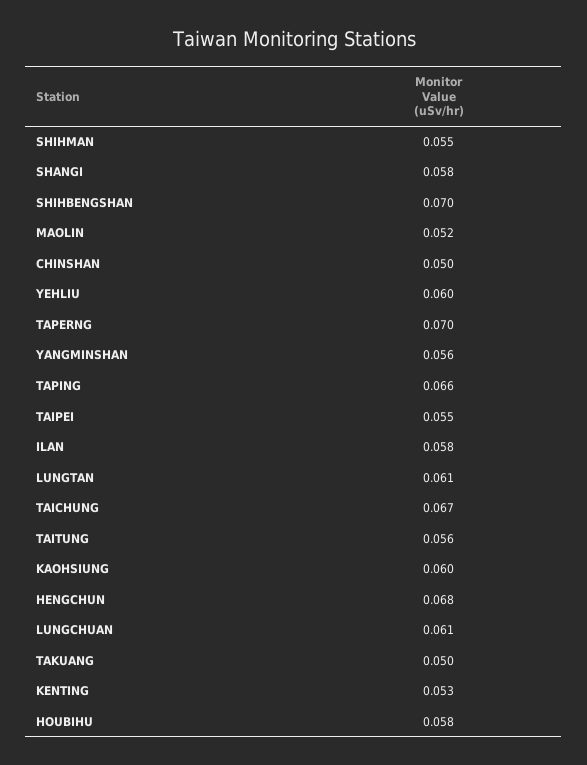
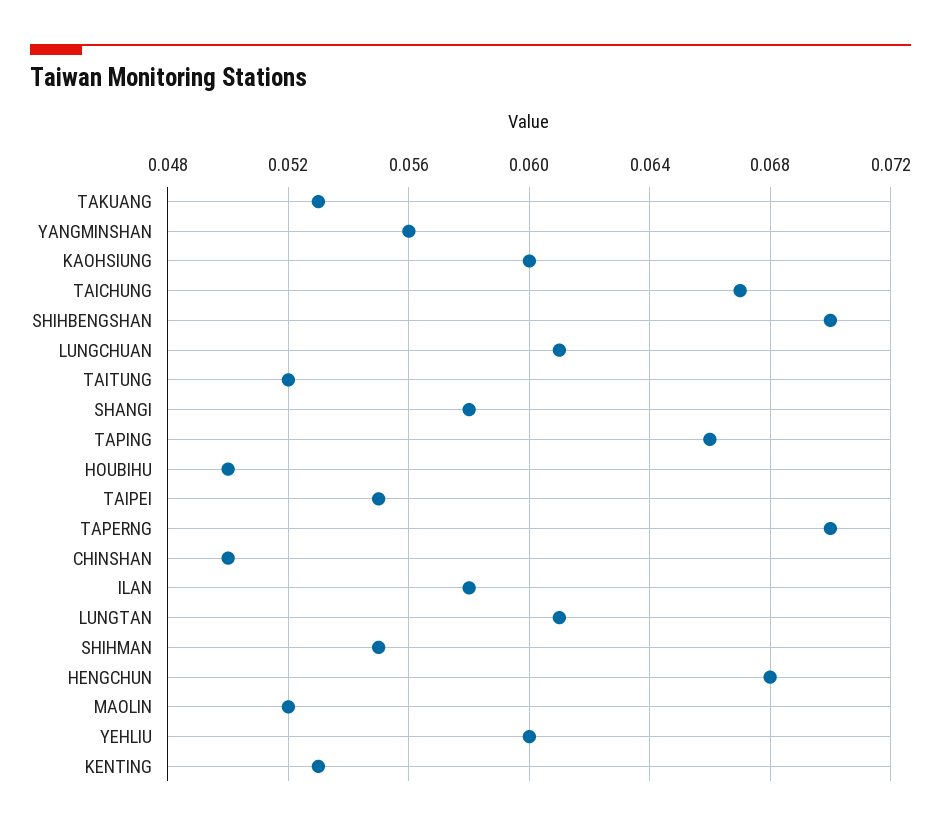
TAITUNG: 0.056 -> 0.052
TAKUANG: 0.05 -> 0.053
HOUBIHU: 0.058 -> 0.05

